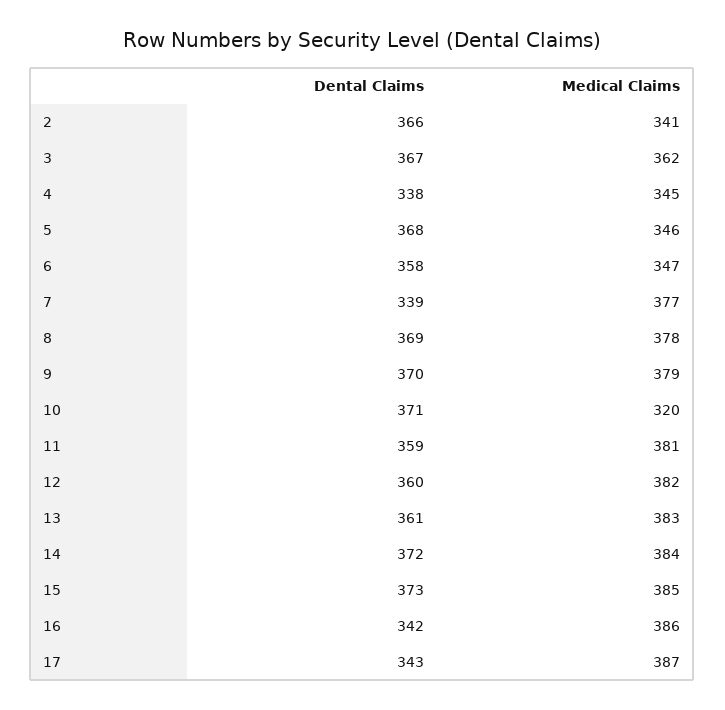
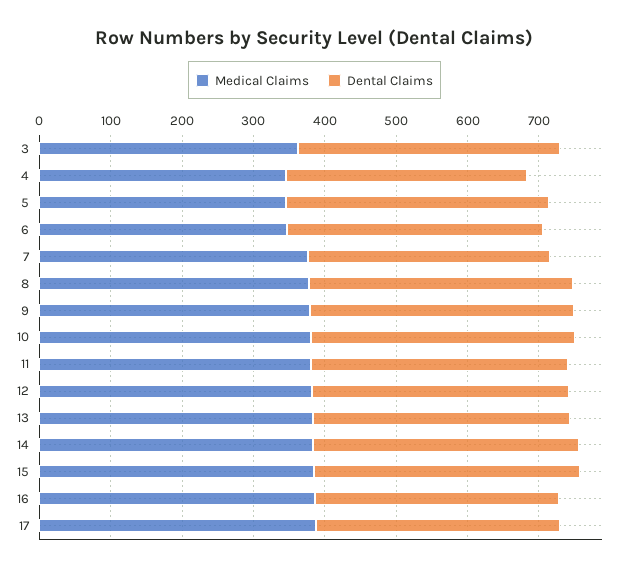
Dental Claims, 2: 366 -> none
Medical Claims, 2: 341 -> none
Medical Claims, 10: 320 -> 380

